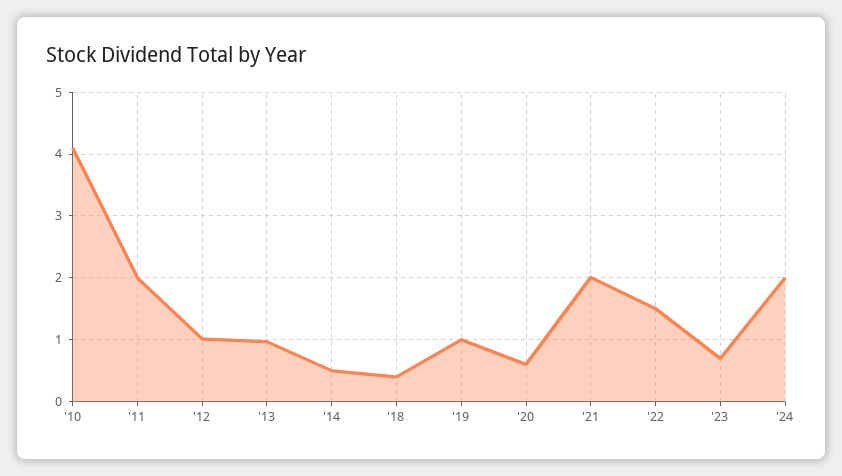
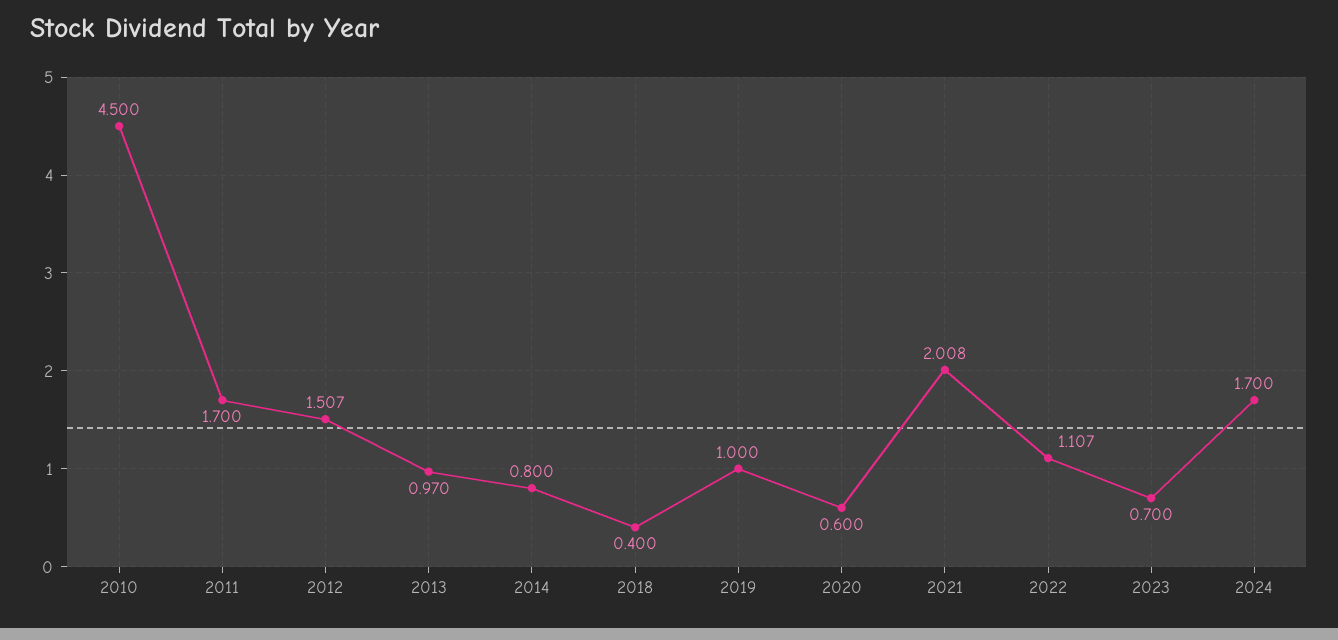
'10: 4.1 -> 4.5
'11: 2 -> 1.7
'12: 1 -> 1.507
'14: 0.5 -> 0.8
'22: 1.5 -> 1.107
'24: 2 -> 1.7

